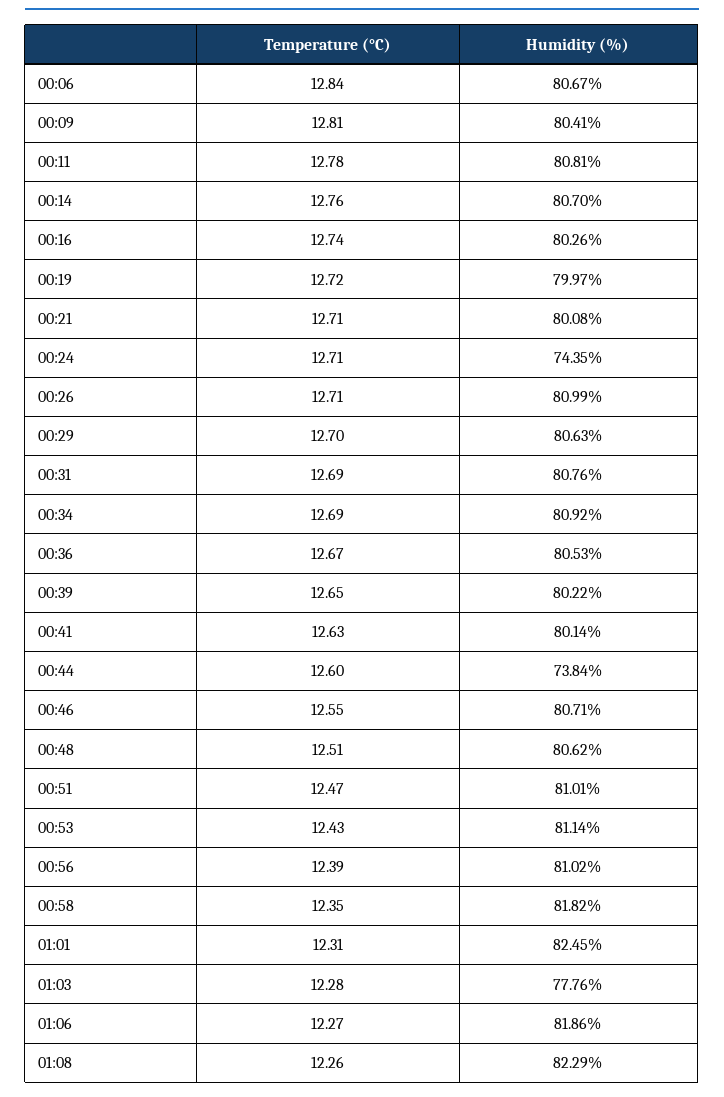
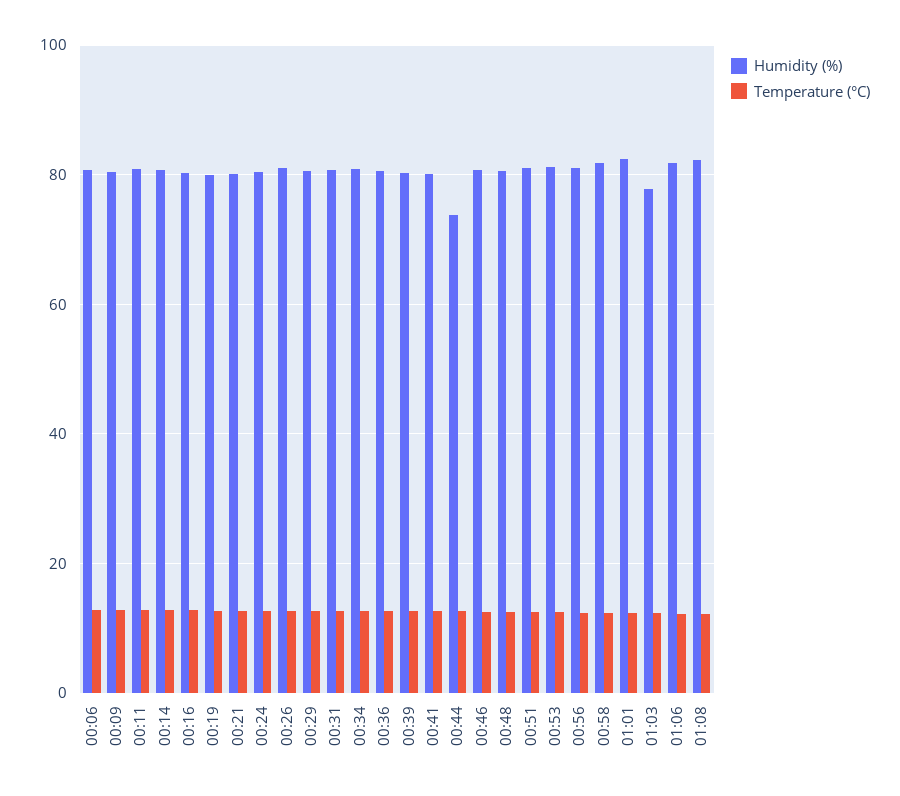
Humidity (%), 00:24: 74.35 -> 80

